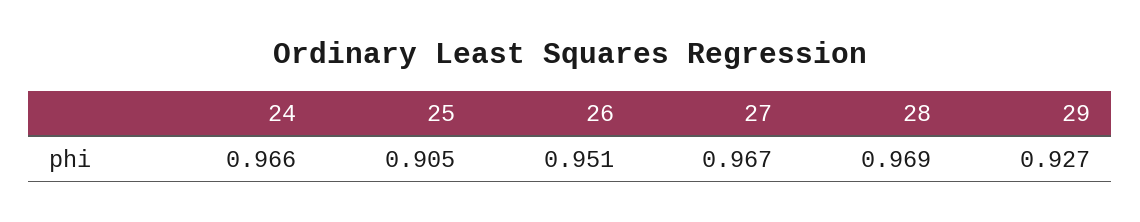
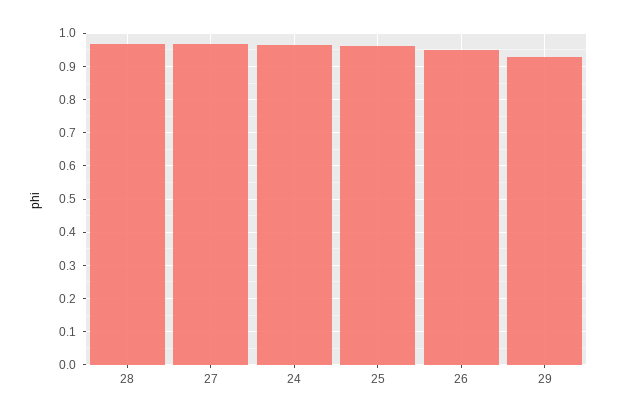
25: 0.905 -> 0.96

